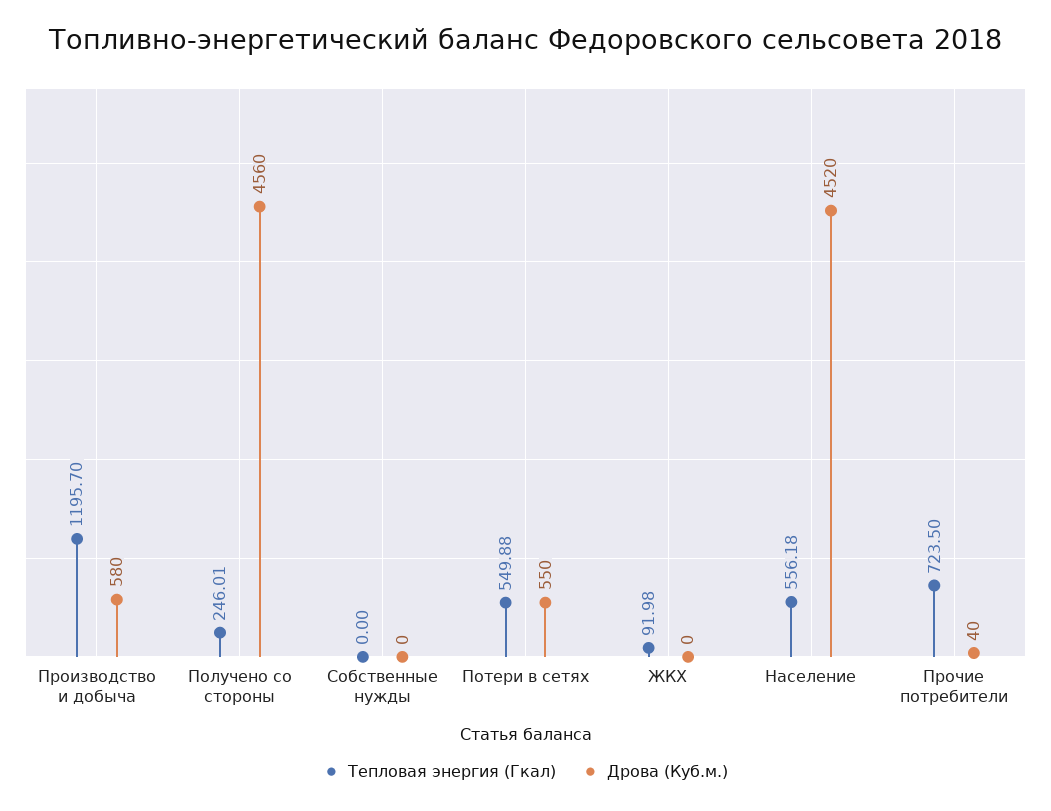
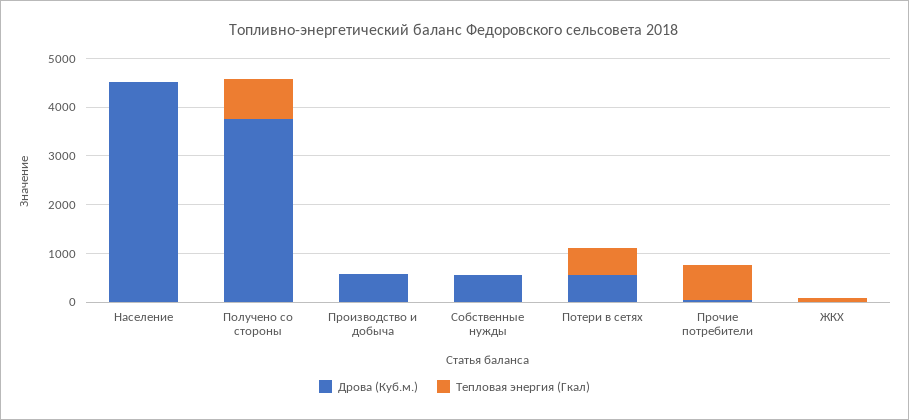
Тепловая энергия (Гкал), Производство и добыча: 1195.7 -> 0
Тепловая энергия (Гкал), Получено со стороны: 246.01 -> 800
Дрова (Куб.м.), Получено со стороны: 4560 -> 3800
Дрова (Куб.м.), Собственные нужды: 0 -> 600
Тепловая энергия (Гкал), Население: 556.18 -> 0

